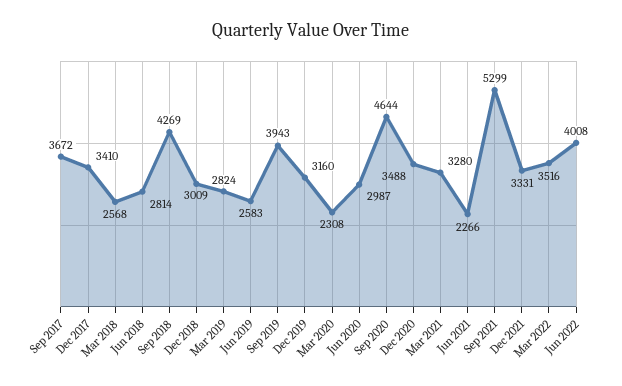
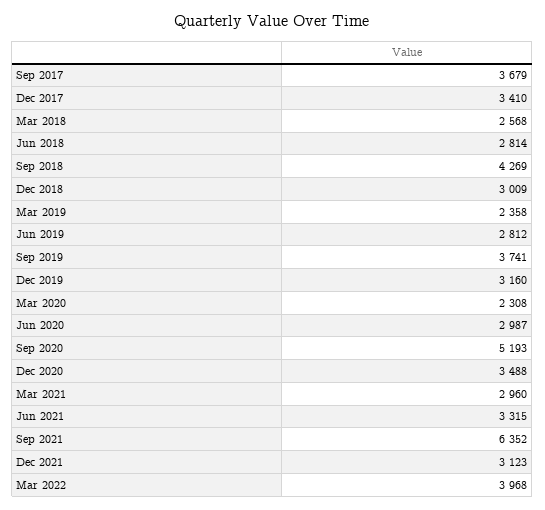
Sep 2017: 3672 -> 3679
Mar 2019: 2824 -> 2358
Jun 2019: 2583 -> 2812
Sep 2019: 3943 -> 3741
Sep 2020: 4644 -> 5193
Mar 2021: 3280 -> 2960
Jun 2021: 2266 -> 3315
Sep 2021: 5299 -> 6352
Dec 2021: 3331 -> 3123
Mar 2022: 3516 -> 3968
Jun 2022: 4008 -> none

